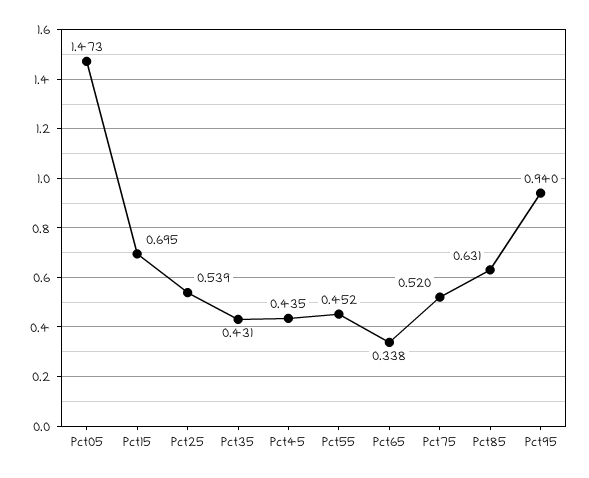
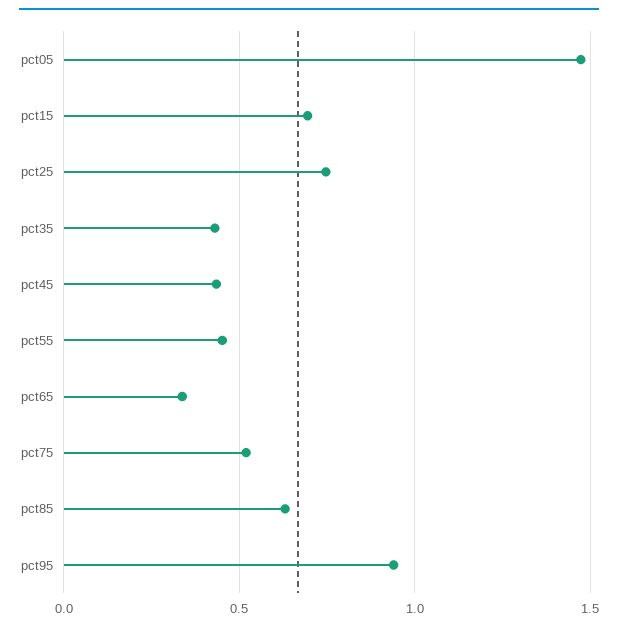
Pct25: 0.539 -> 0.75

